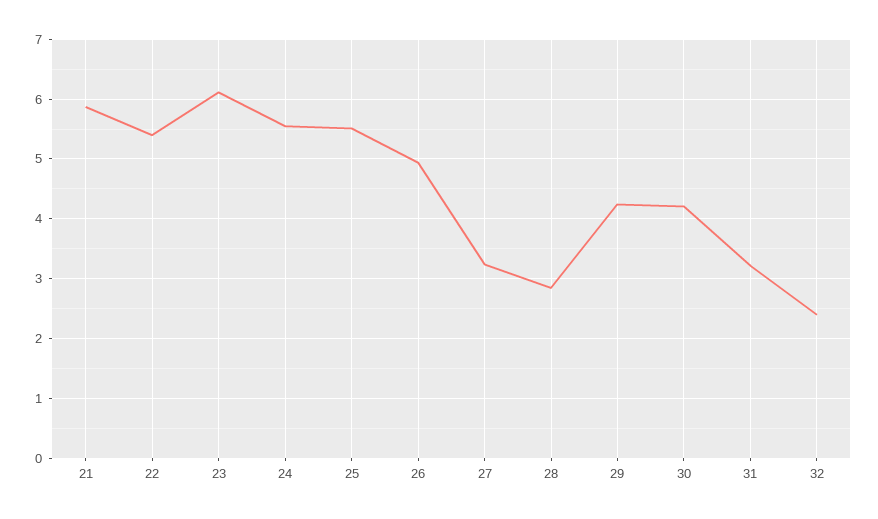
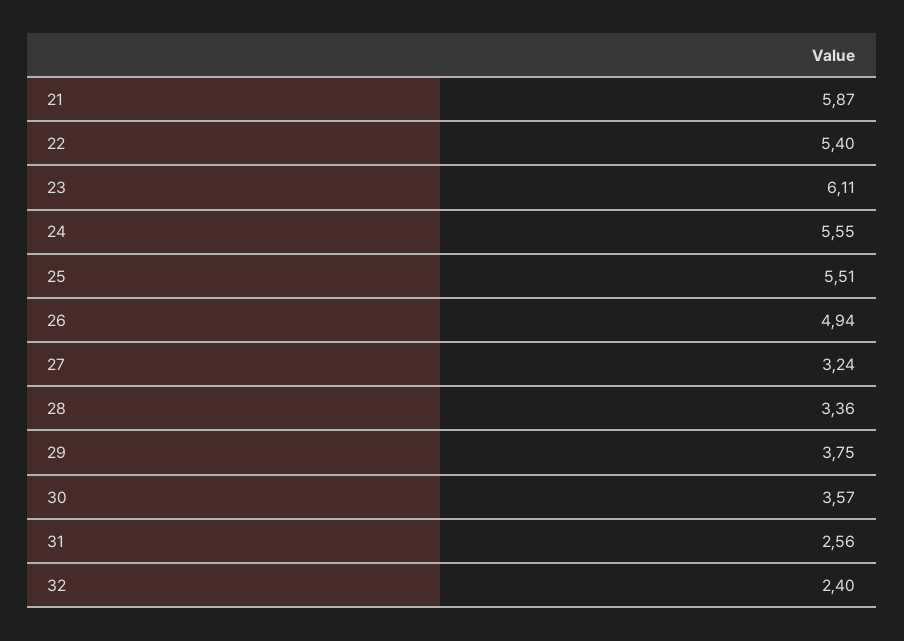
28: 2.8 -> 3.36
29: 4.2 -> 3.75
30: 4.2 -> 3.57
31: 3.2 -> 2.56

